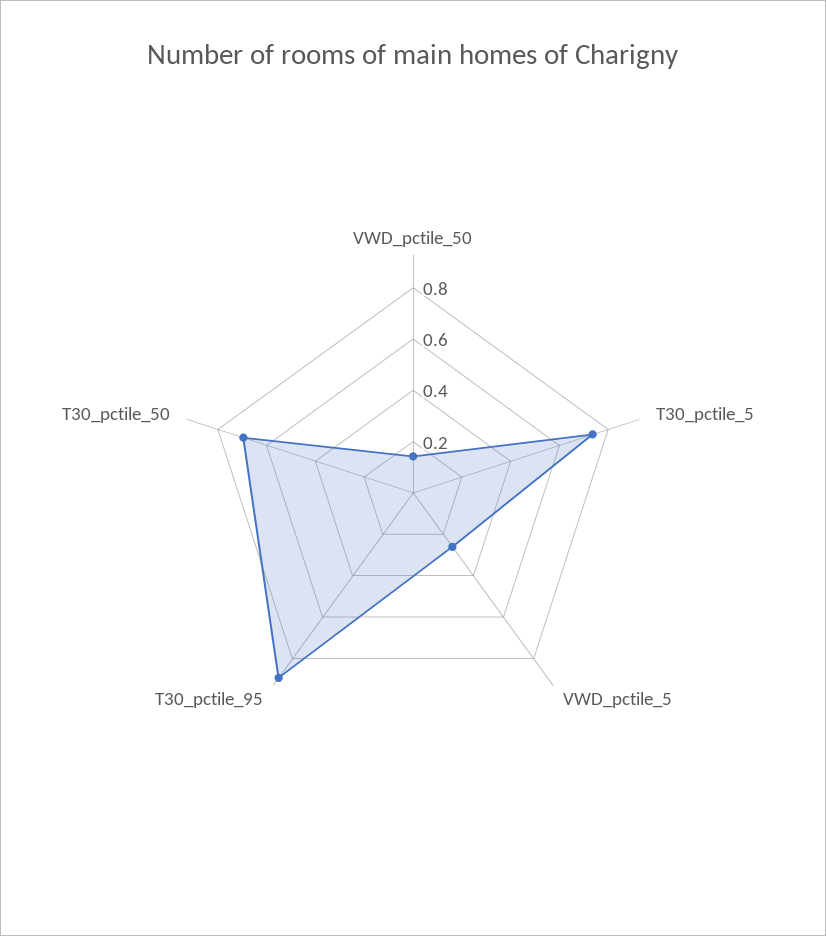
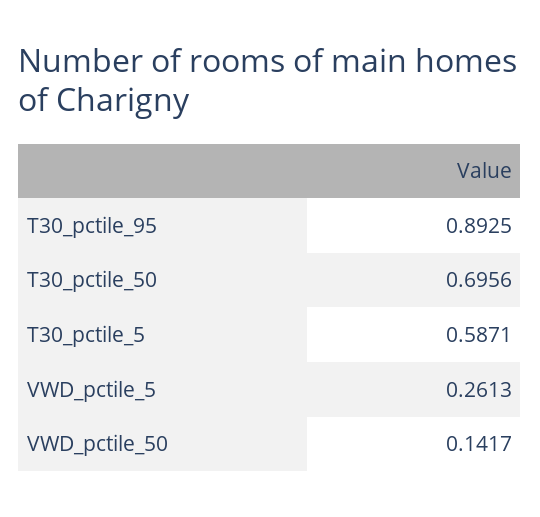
T30_pctile_5: 0.75 -> 0.5871

